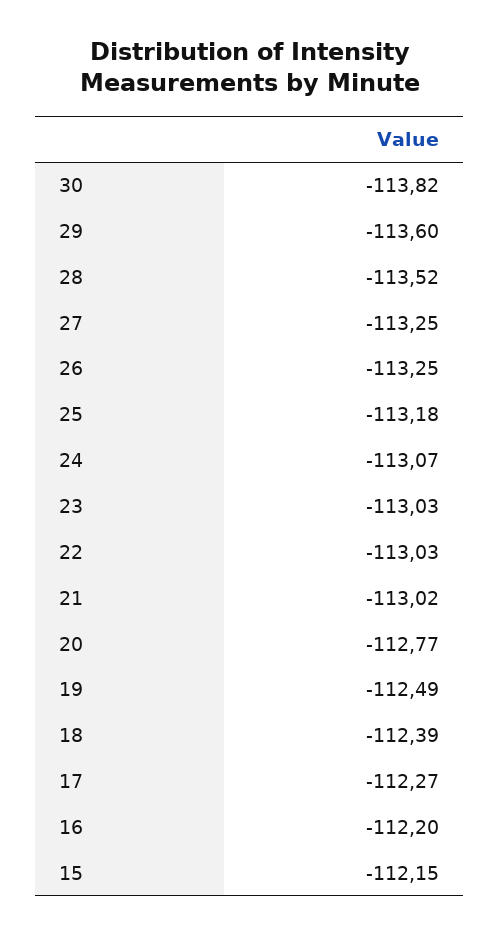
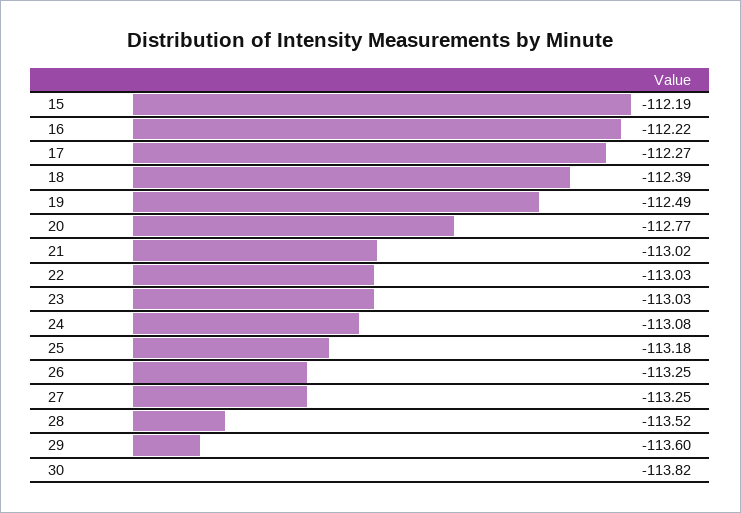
24: -113.07 -> -113.08
16: -112.2 -> -112.22
15: -112.15 -> -112.19

